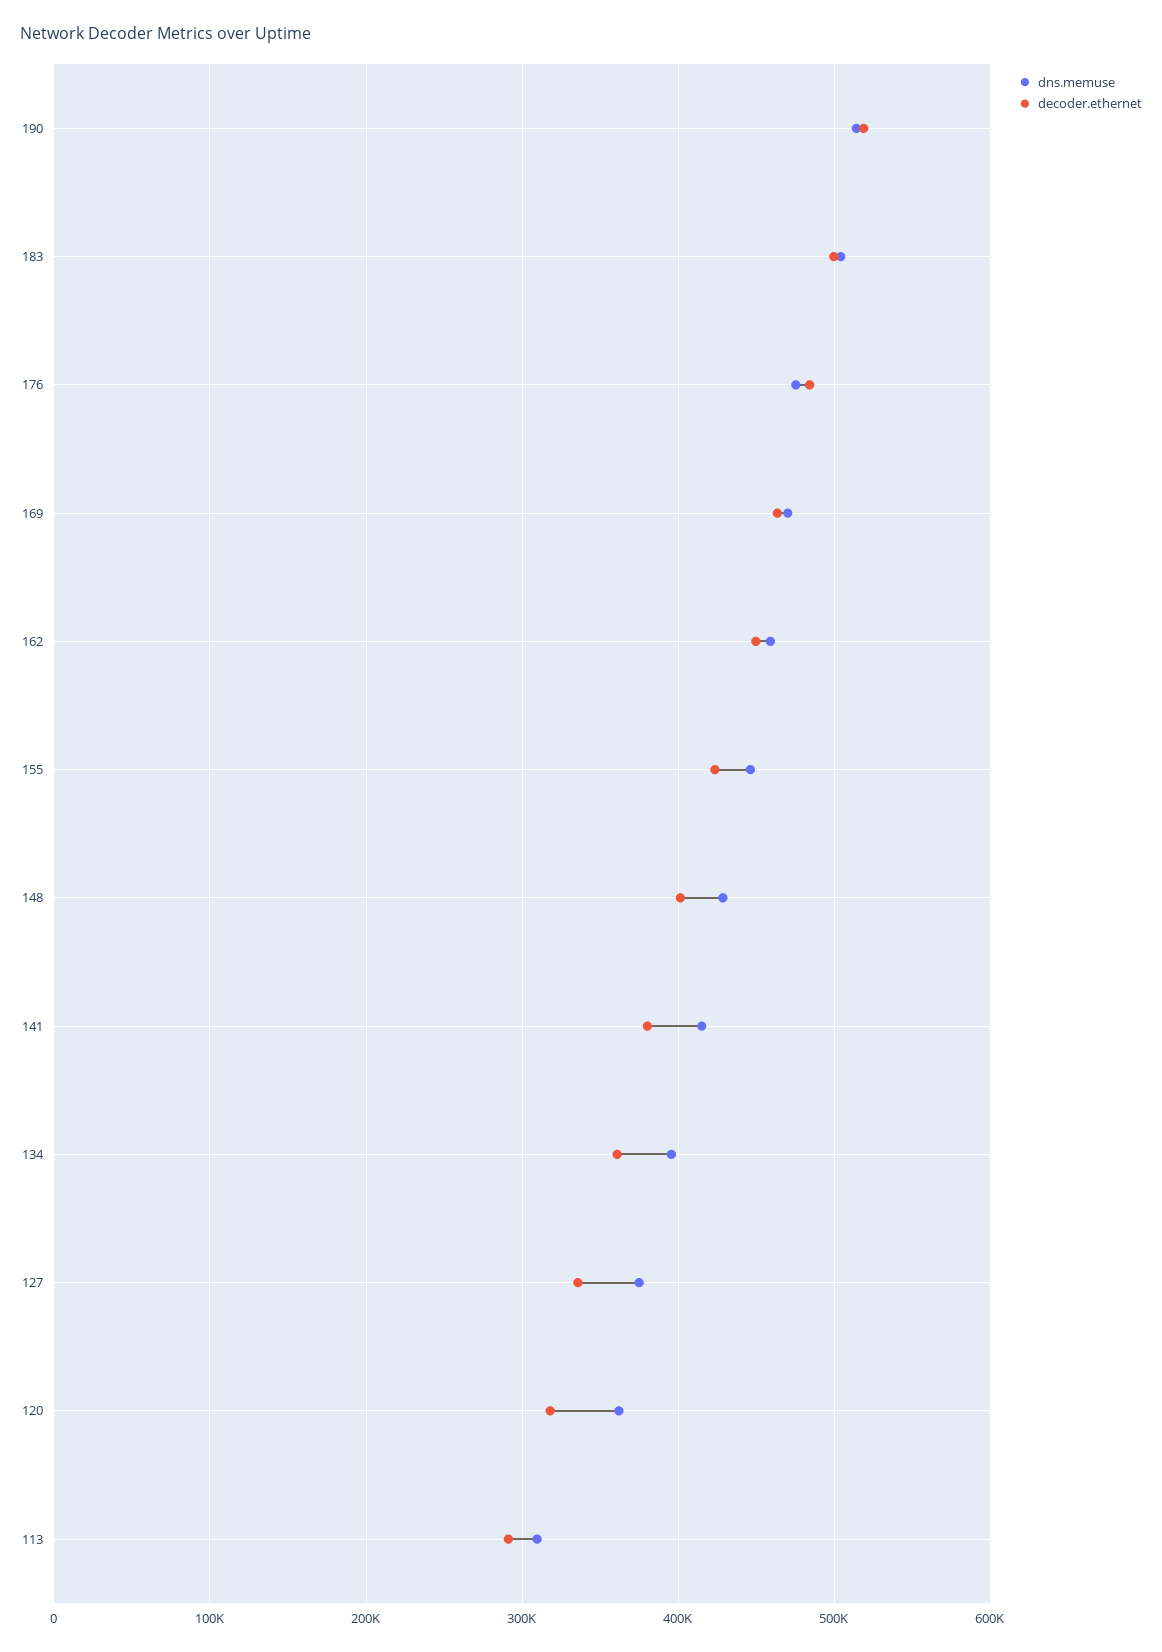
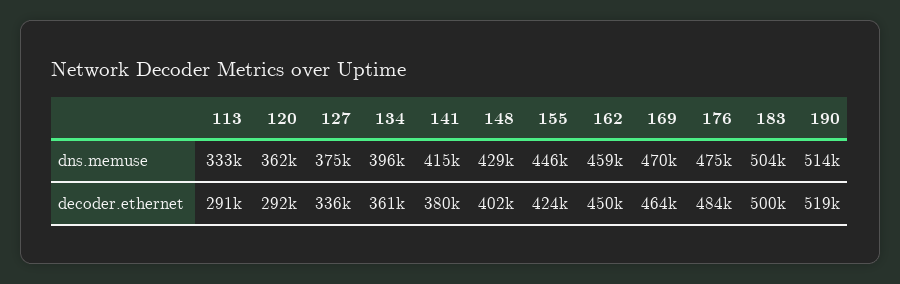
decoder.ethernet, 120: 320000 -> 292000
dns.memuse, 113: 310000 -> 333000

